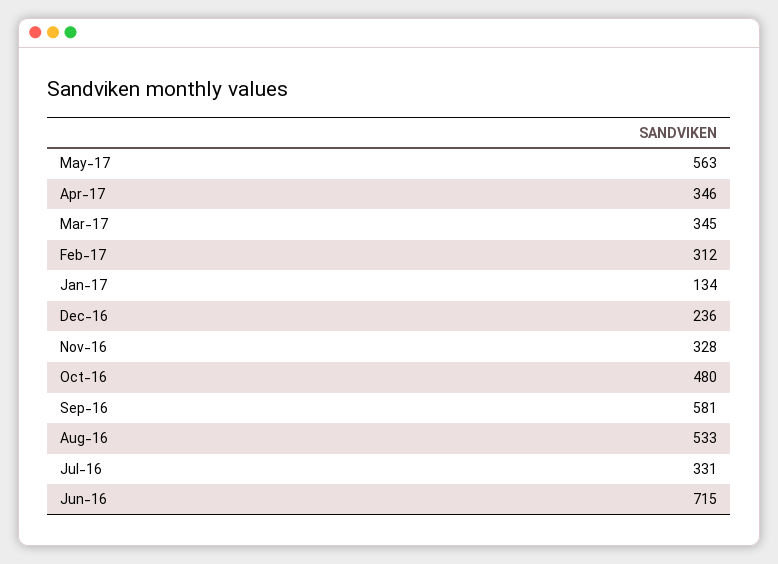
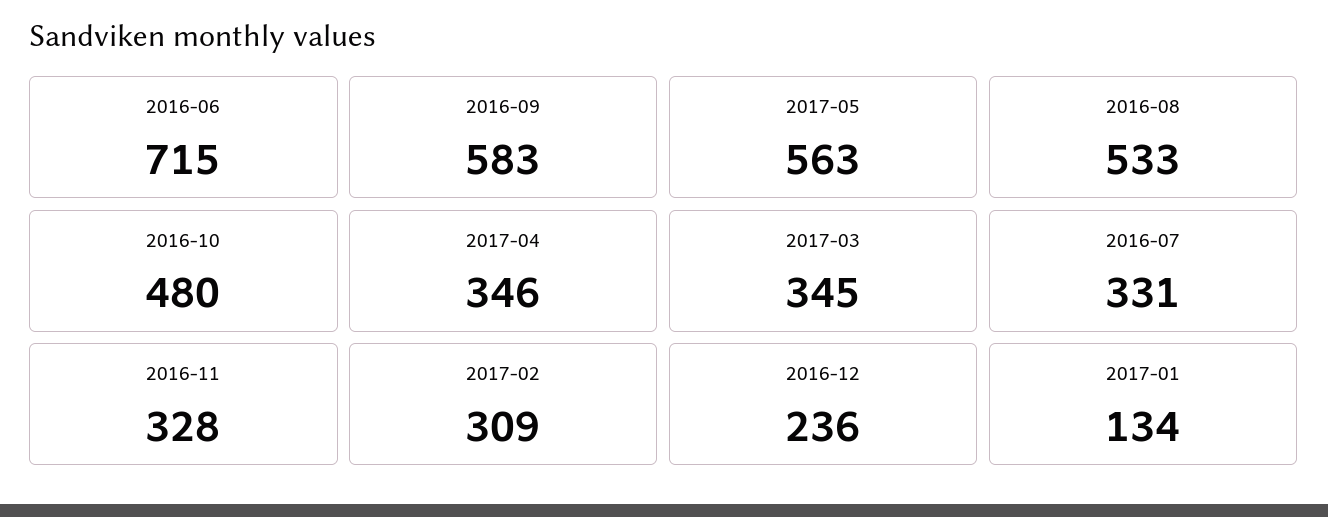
Feb-17: 312 -> 309
Sep-16: 581 -> 583

